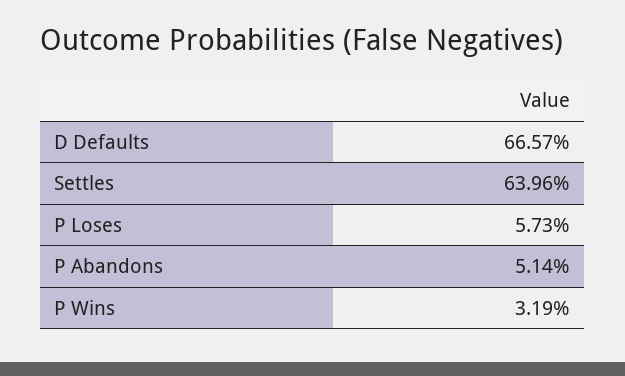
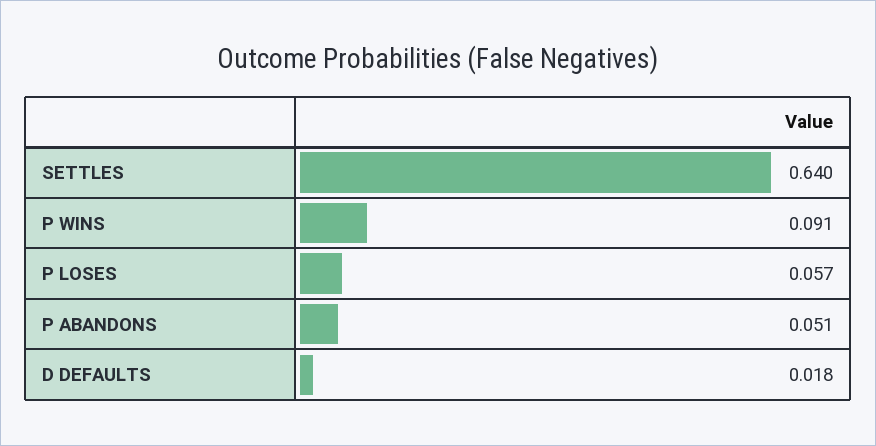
D Defaults: 0.6657 -> 0.018
P Wins: 0.0319 -> 0.091

